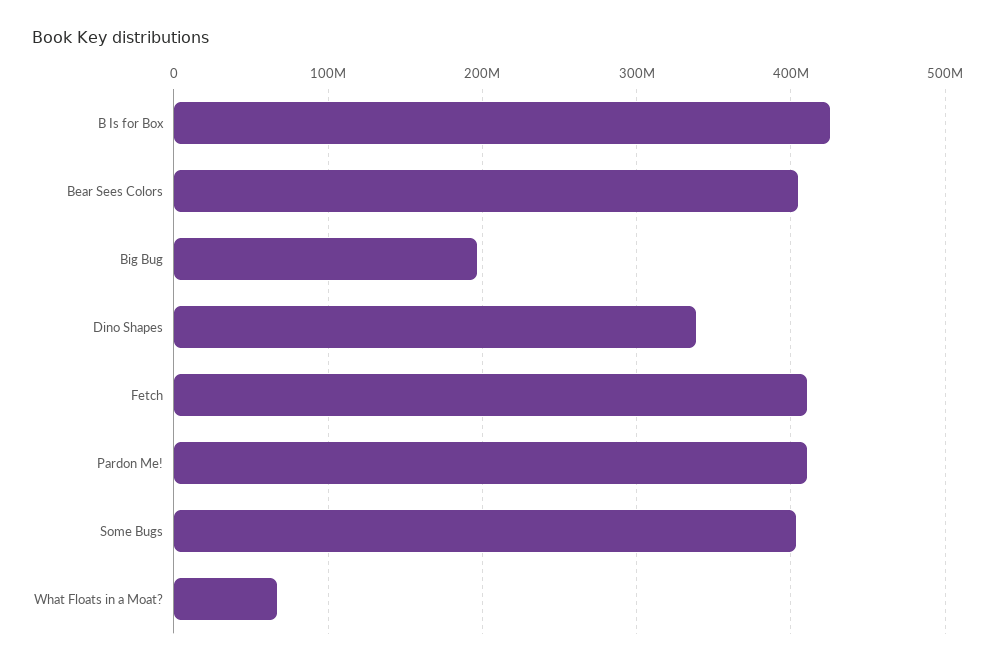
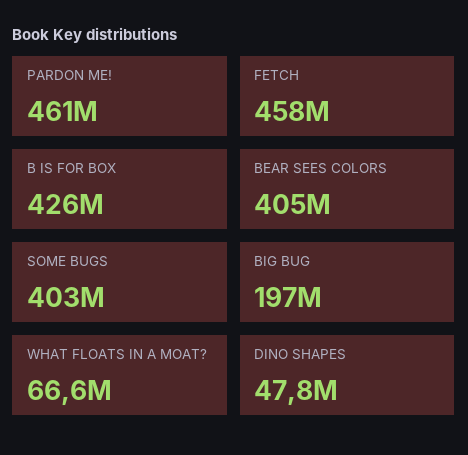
Dino Shapes: 340000000 -> 47800000
Fetch: 410000000 -> 458000000
Pardon Me!: 410000000 -> 461000000

